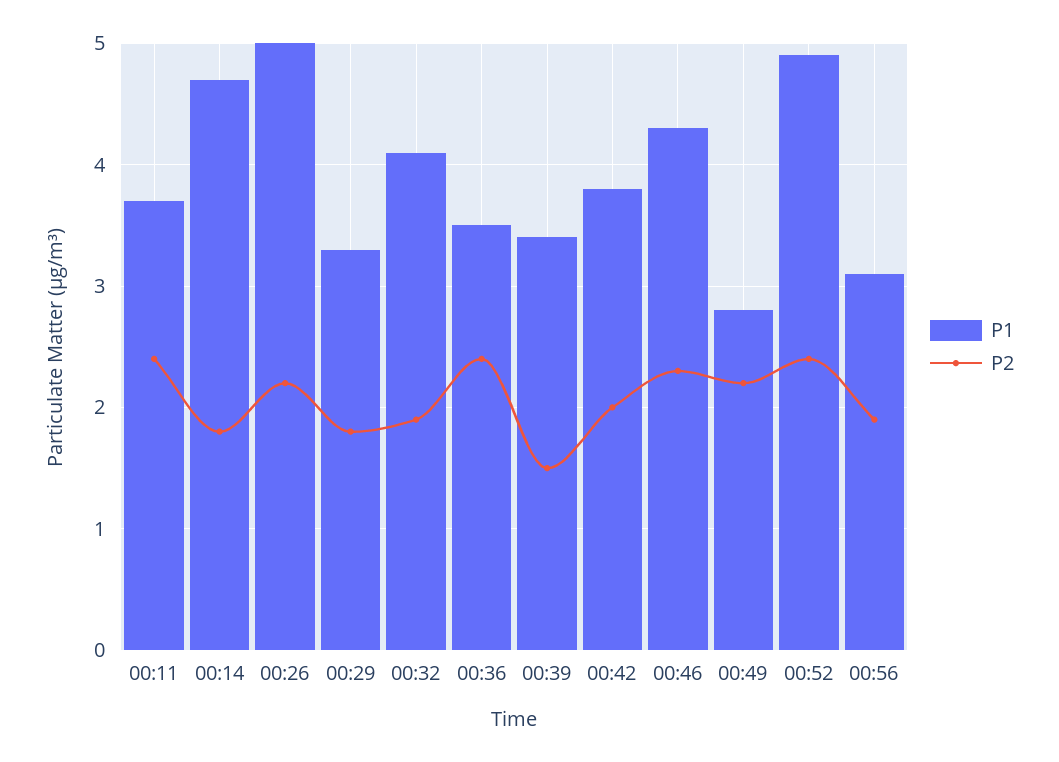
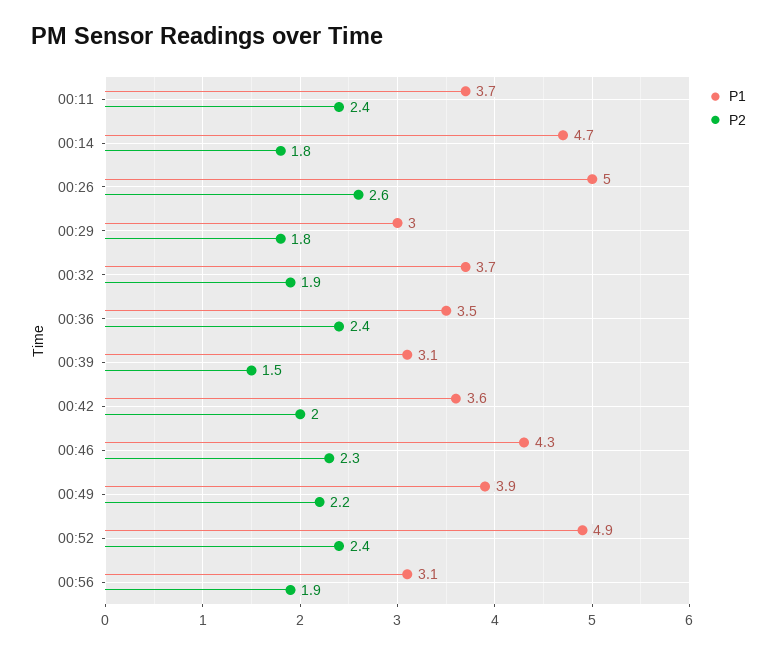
P2, 00:26: 2.2 -> 2.6
P1, 00:29: 3.3 -> 3
P1, 00:32: 4.1 -> 3.7
P1, 00:39: 3.4 -> 3.1
P1, 00:42: 3.8 -> 3.6
P1, 00:49: 2.8 -> 3.9

